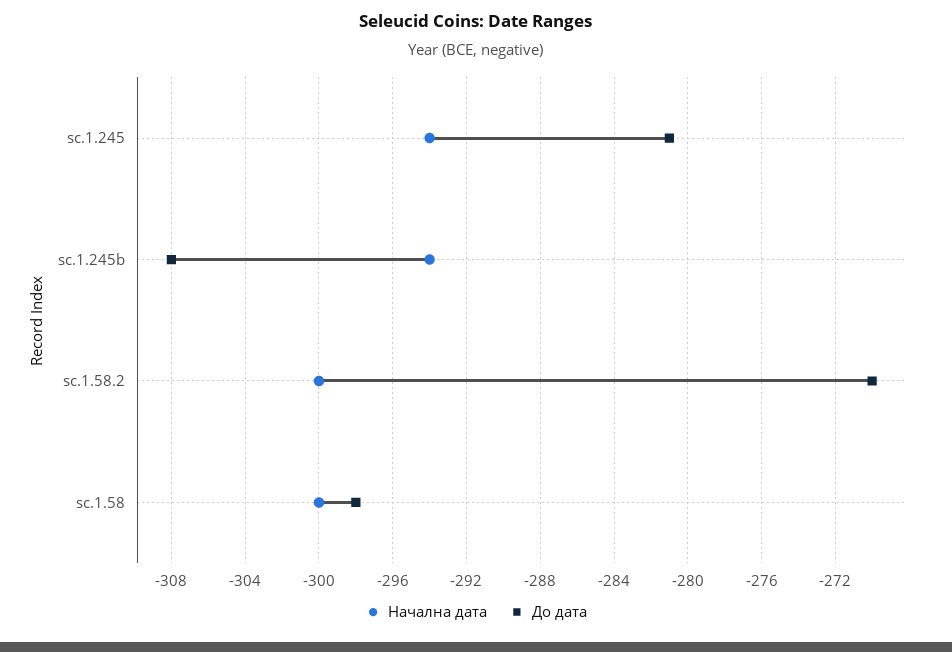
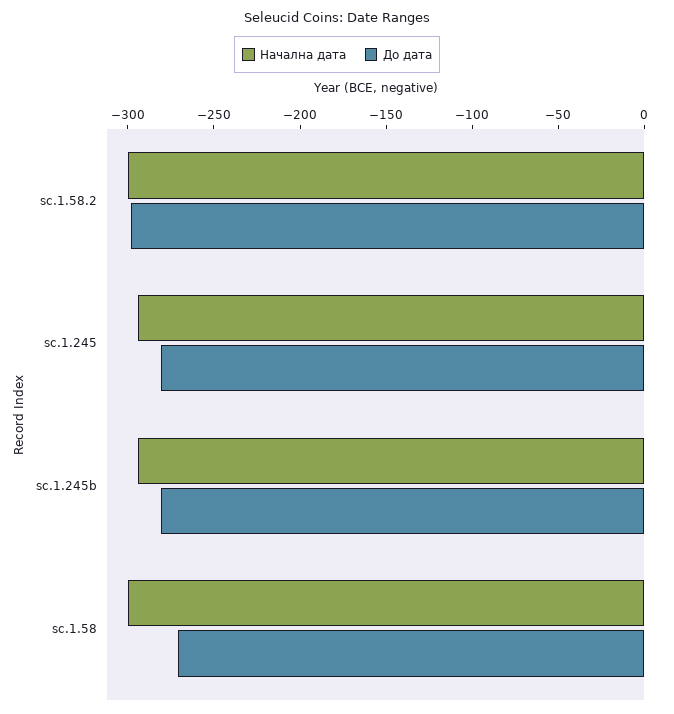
До дата, sc.1.245b: -308 -> -280
До дата, sc.1.58.2: -270 -> -300
До дата, sc.1.58: -298 -> -270

